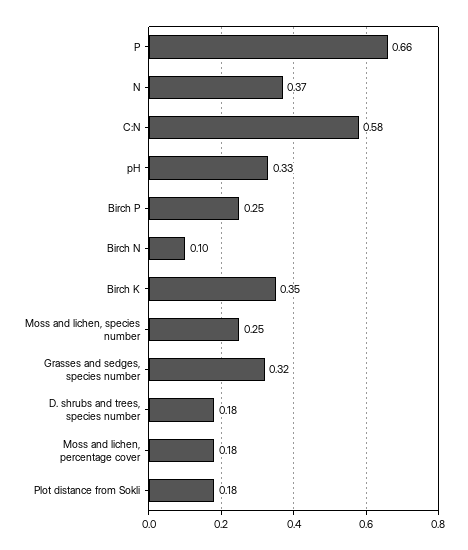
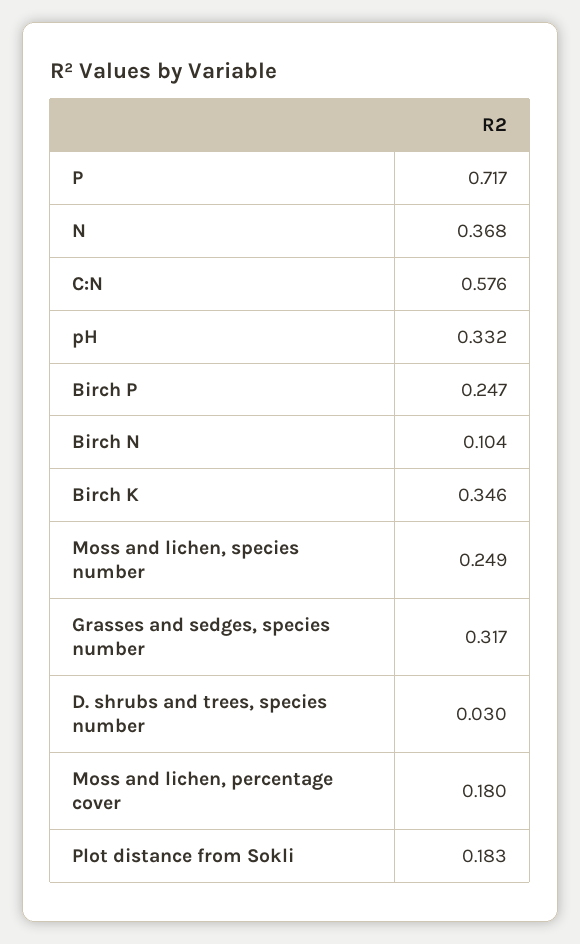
P: 0.66 -> 0.717
D. shrubs and trees, species number: 0.18 -> 0.03

